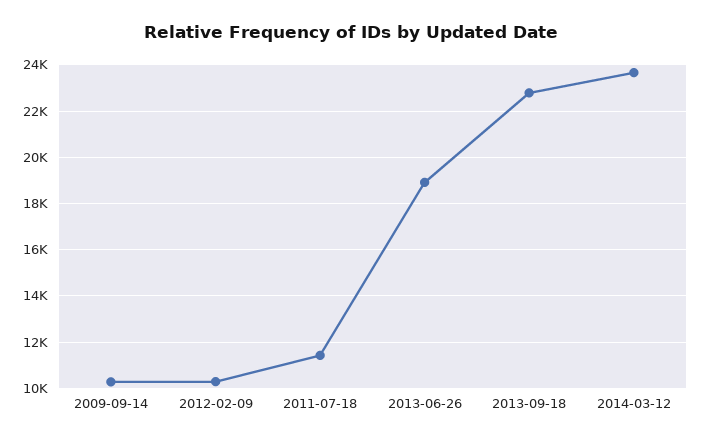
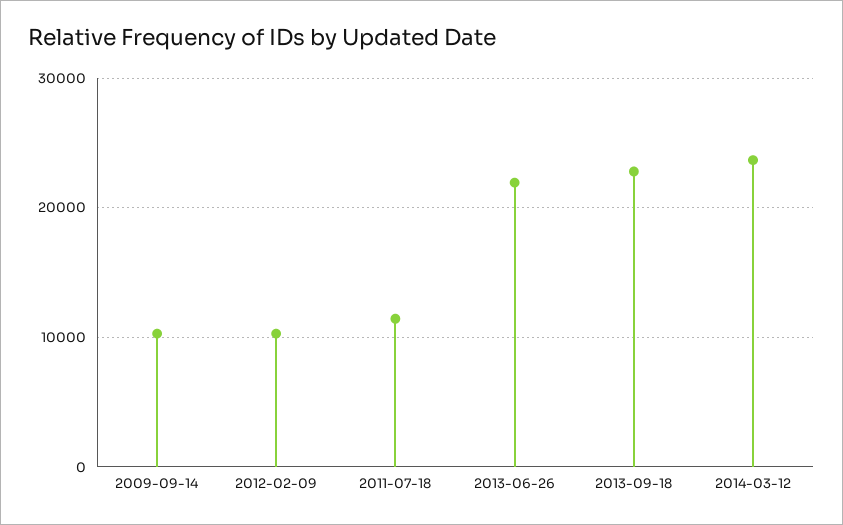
2013-06-26: 19000 -> 22000

